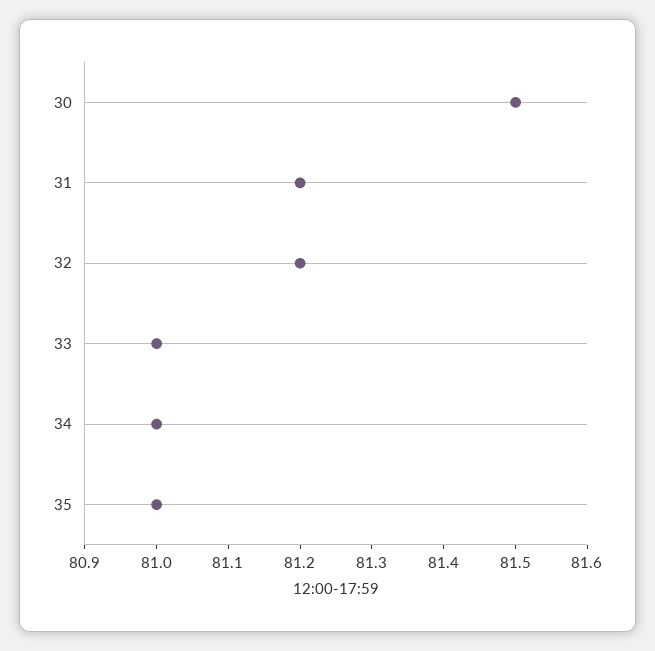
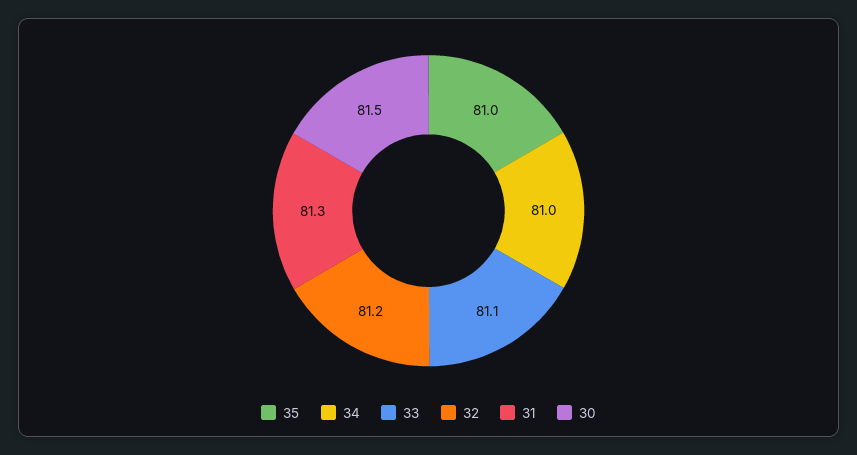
31: 81.2 -> 81.3
33: 81 -> 81.1

